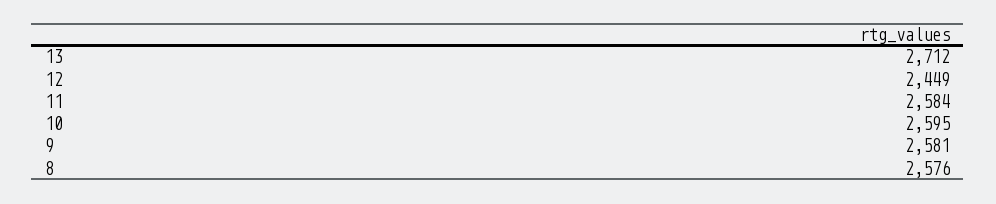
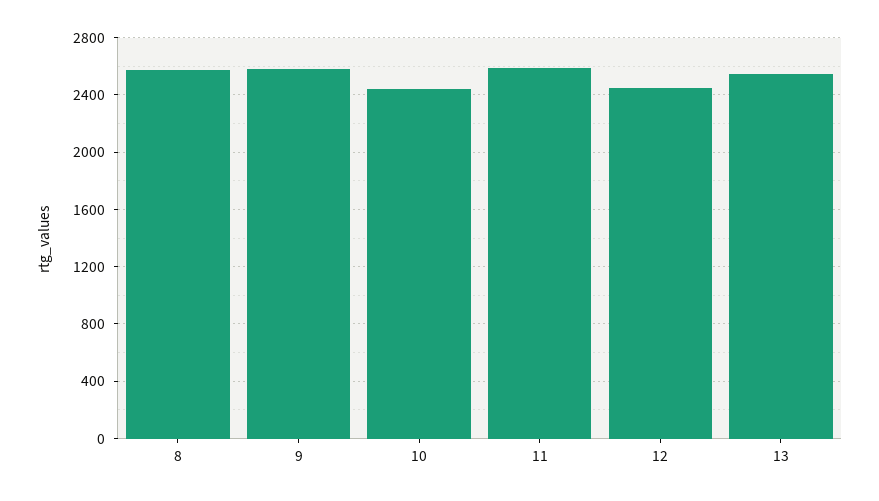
13: 2712 -> 2550
10: 2595 -> 2450

